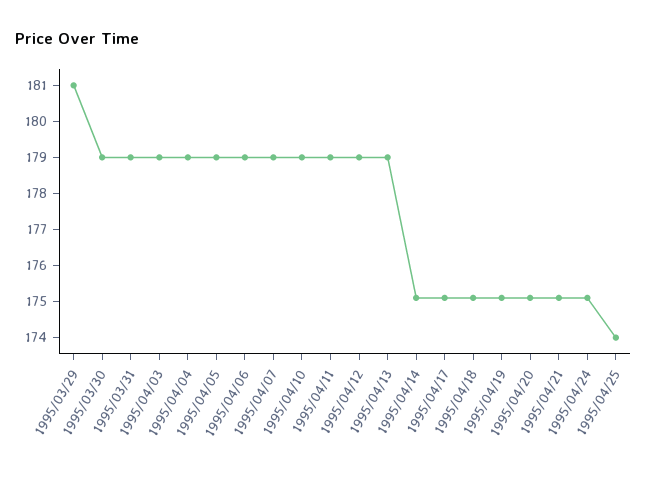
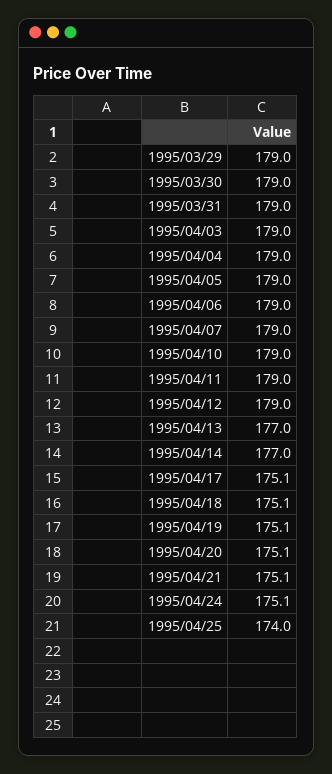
1995/03/29: 181 -> 179
1995/04/13: 179 -> 177
1995/04/14: 175 -> 177

